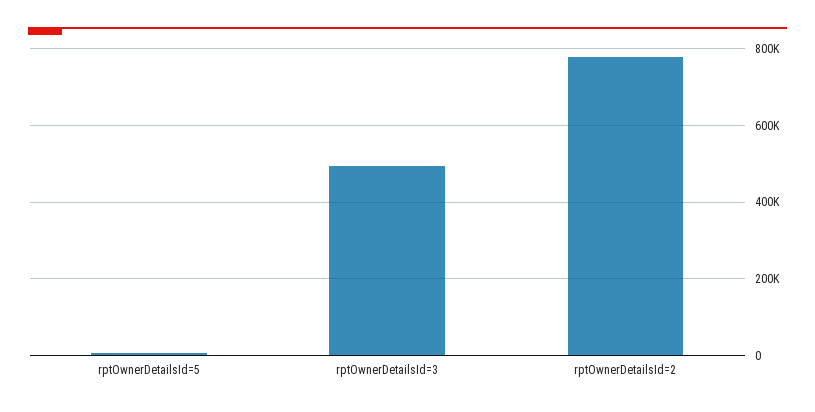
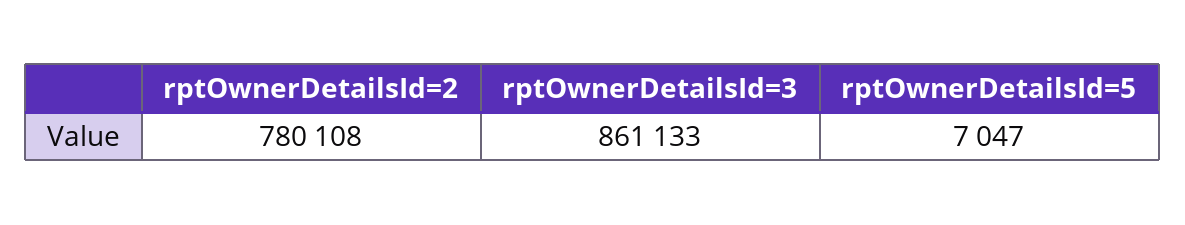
rptOwnerDetailsId=3: 500000 -> 861133

